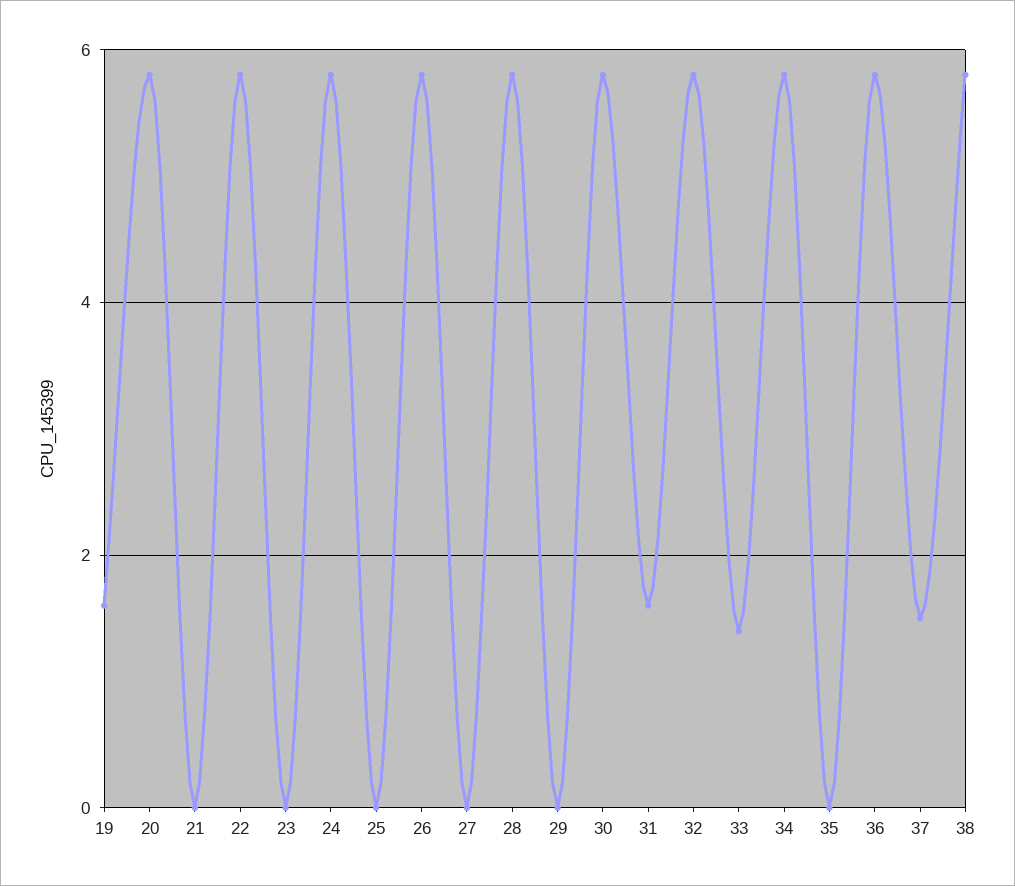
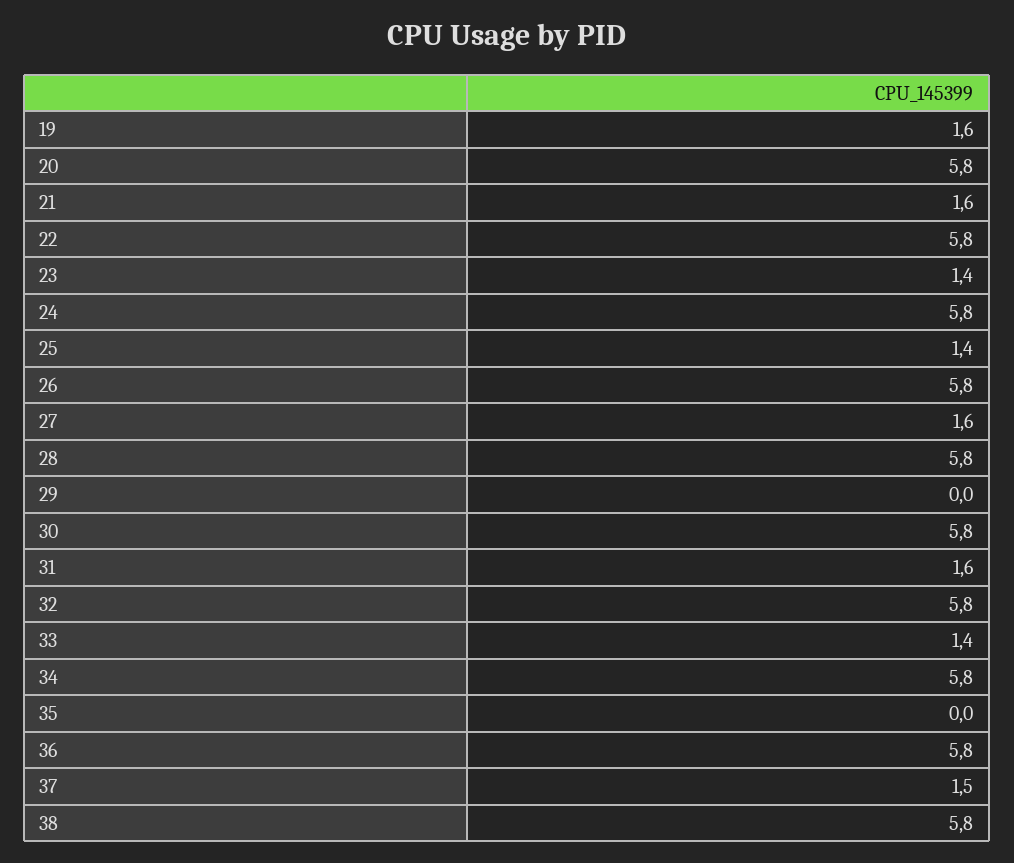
21: 0 -> 1.6
23: 0 -> 1.4
25: 0 -> 1.4
27: 0 -> 1.6

